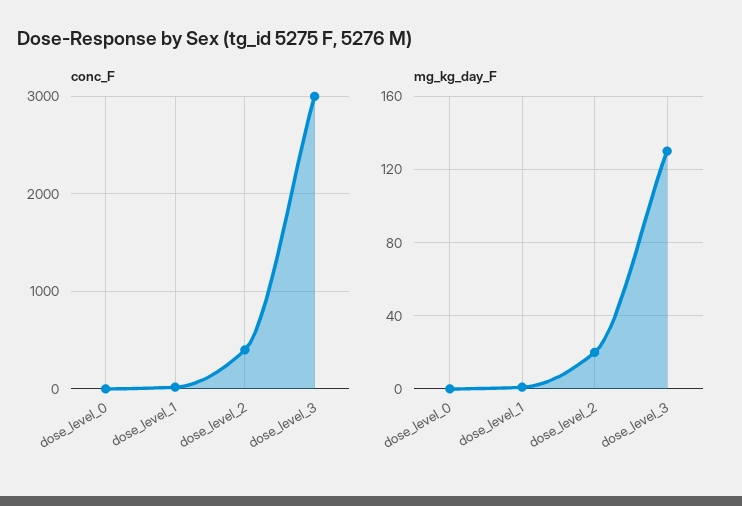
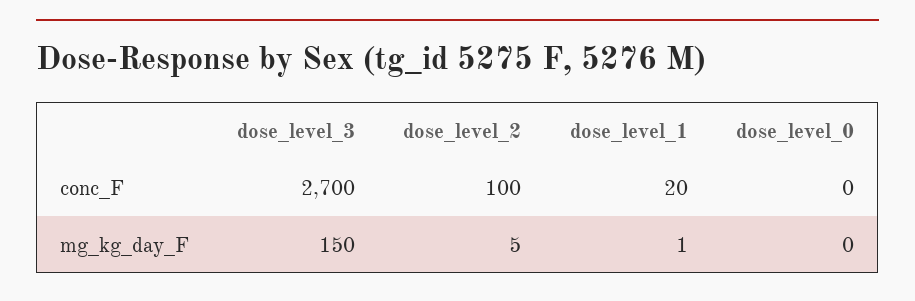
conc_F, dose_level_2: 400 -> 100
conc_F, dose_level_3: 3000 -> 2700
mg_kg_day_F, dose_level_2: 20 -> 5
mg_kg_day_F, dose_level_3: 130 -> 150

